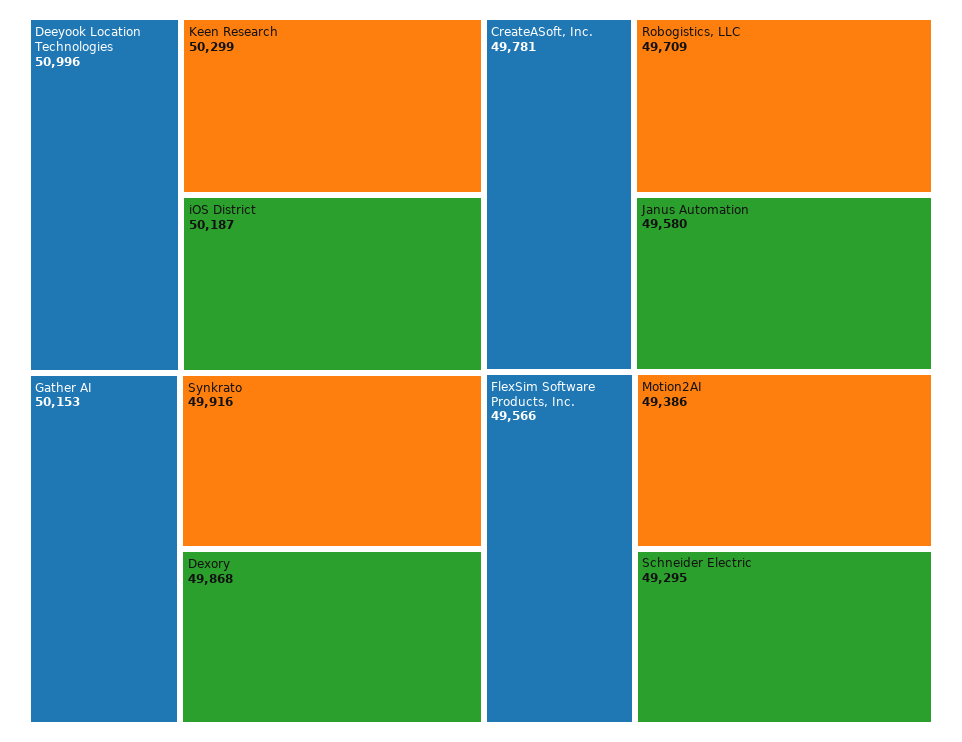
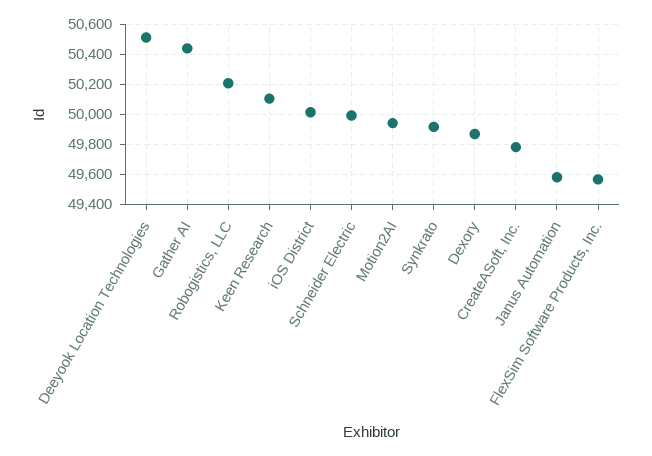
Deeyook Location Technologies: 50996 -> 50500
Keen Research: 50299 -> 50100
iOS District: 50187 -> 50000
Gather AI: 50153 -> 50450
Robogistics, LLC: 49709 -> 50200
Motion2AI: 49386 -> 49950
Schneider Electric: 49295 -> 50000

